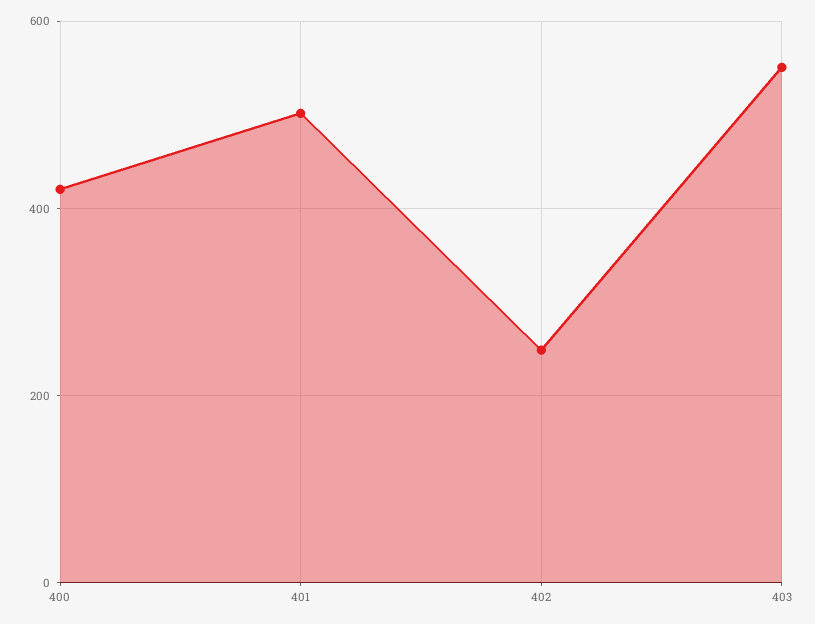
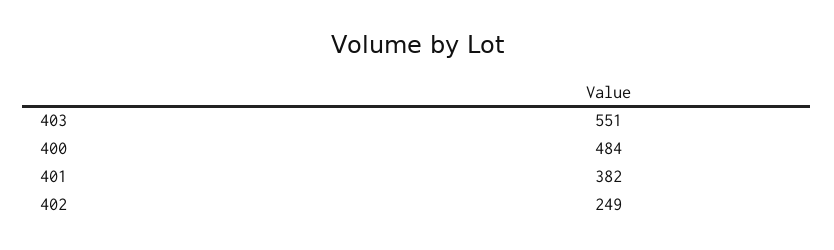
400: 420 -> 484
401: 500 -> 382

